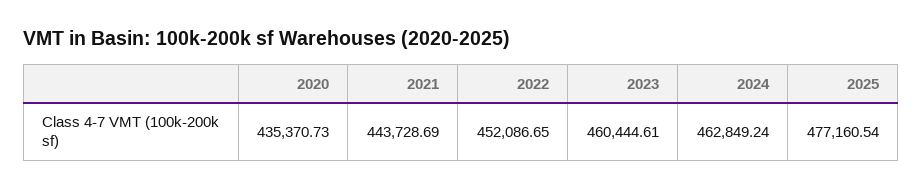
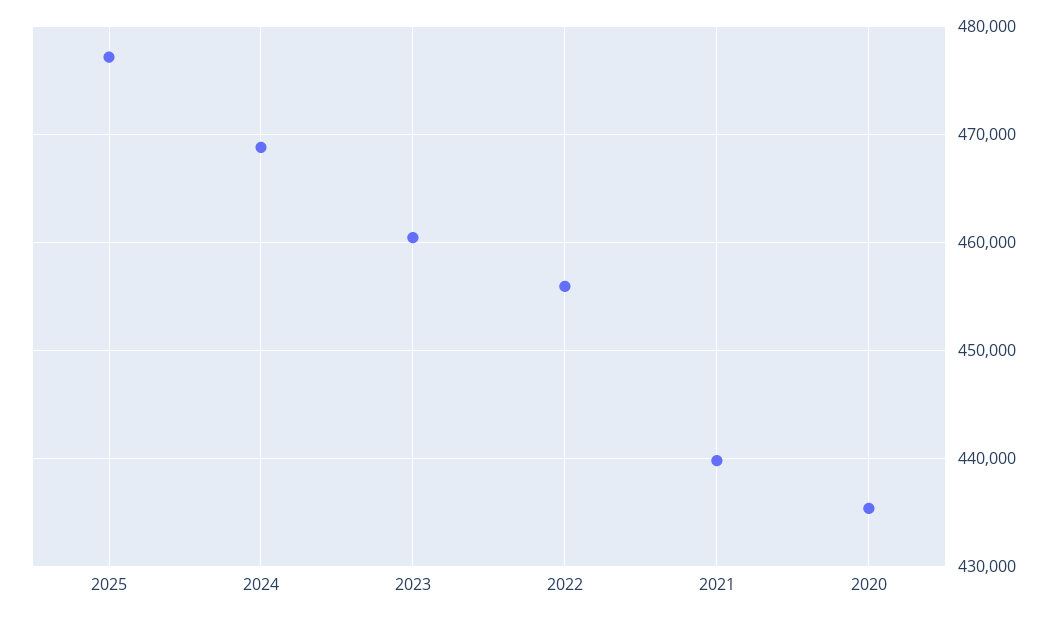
2021: 443728.69 -> 440000
2022: 452086.65 -> 456000
2024: 462849.24 -> 469000

